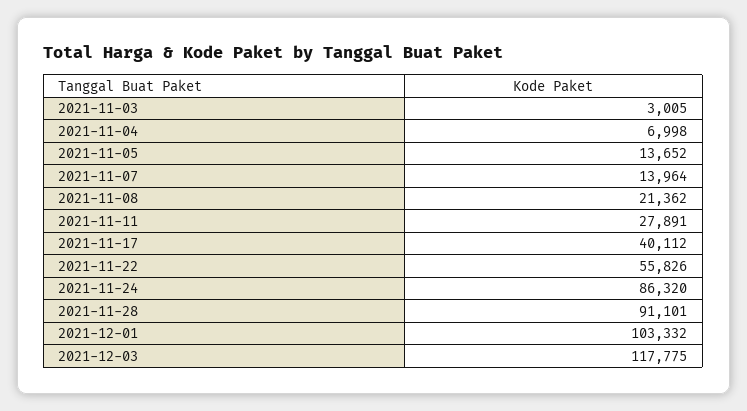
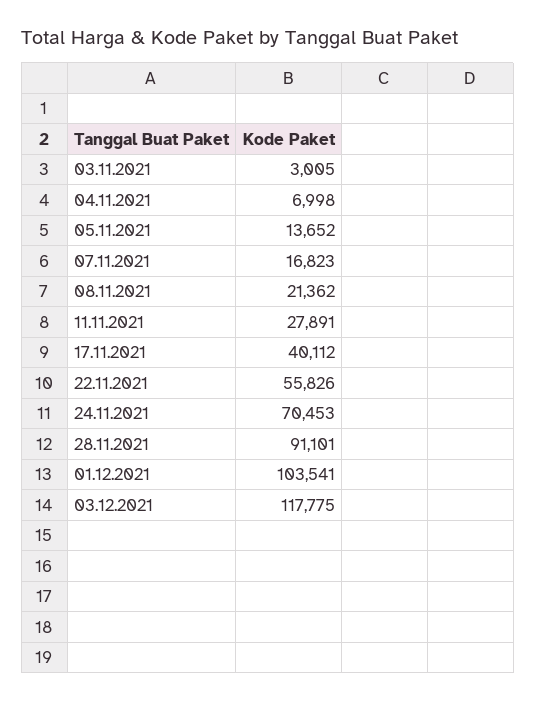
2021-11-07: 13964 -> 16823
2021-11-24: 86320 -> 70453
2021-12-01: 103332 -> 103541

